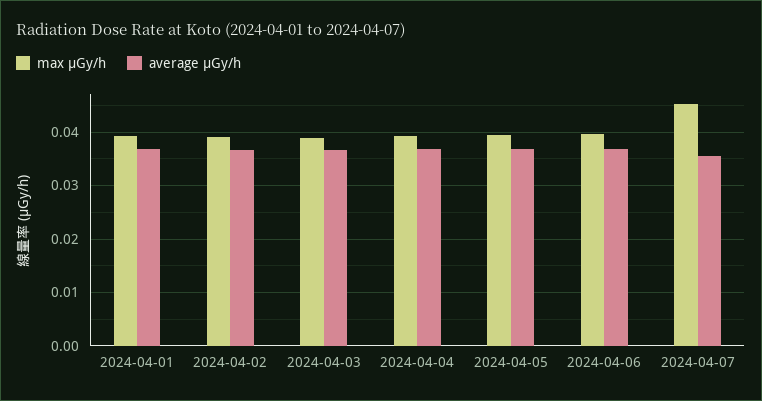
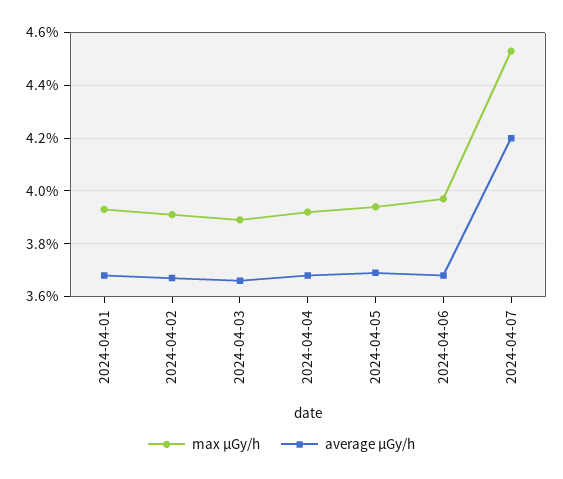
average μGy/h, 2024-04-07: 0.036 -> 0.042

